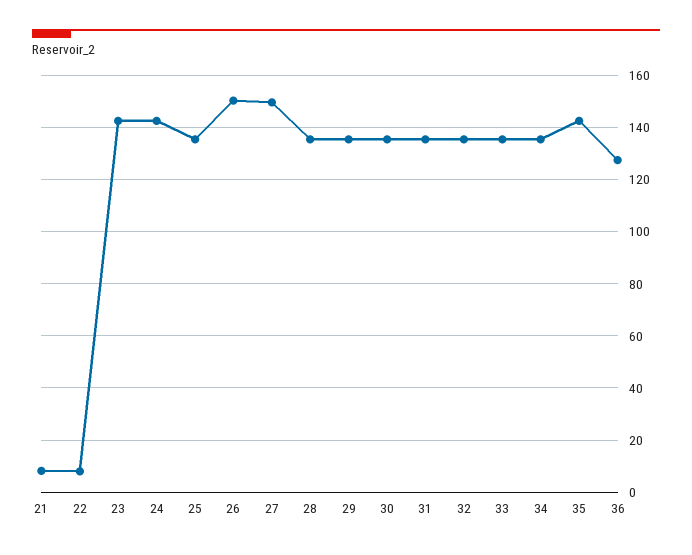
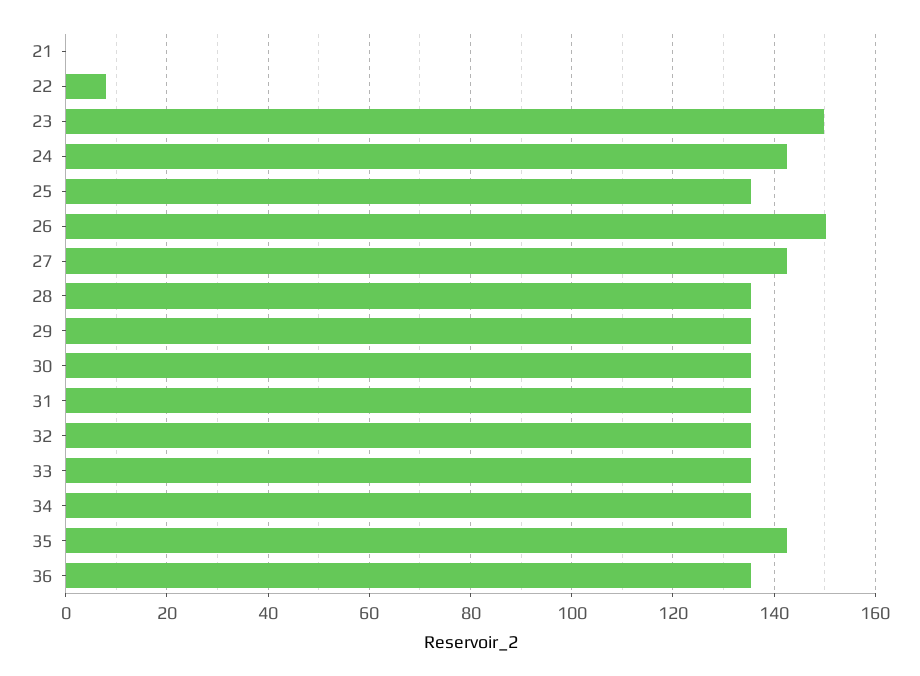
21: 7.5 -> 0
23: 142.5 -> 150
27: 150 -> 142
36: 127.5 -> 136

